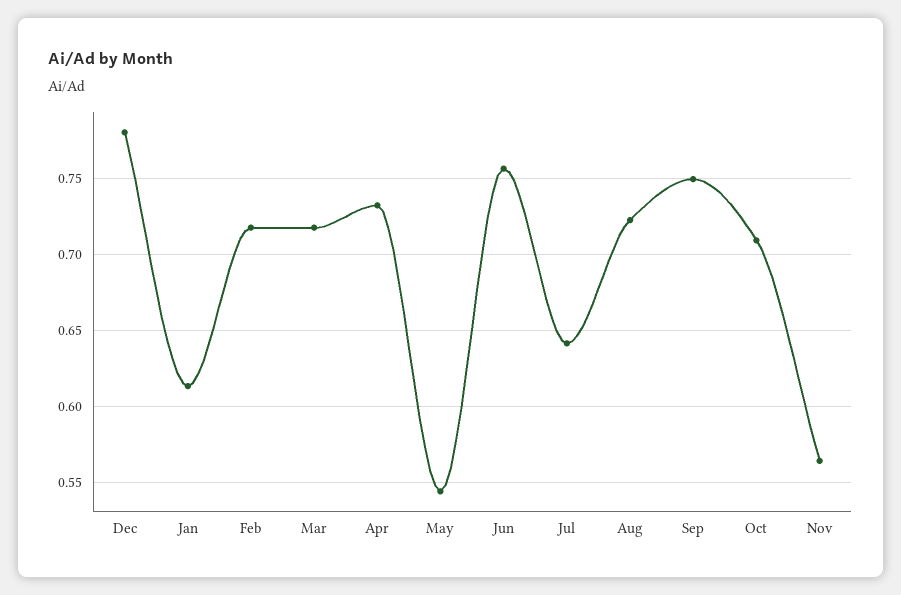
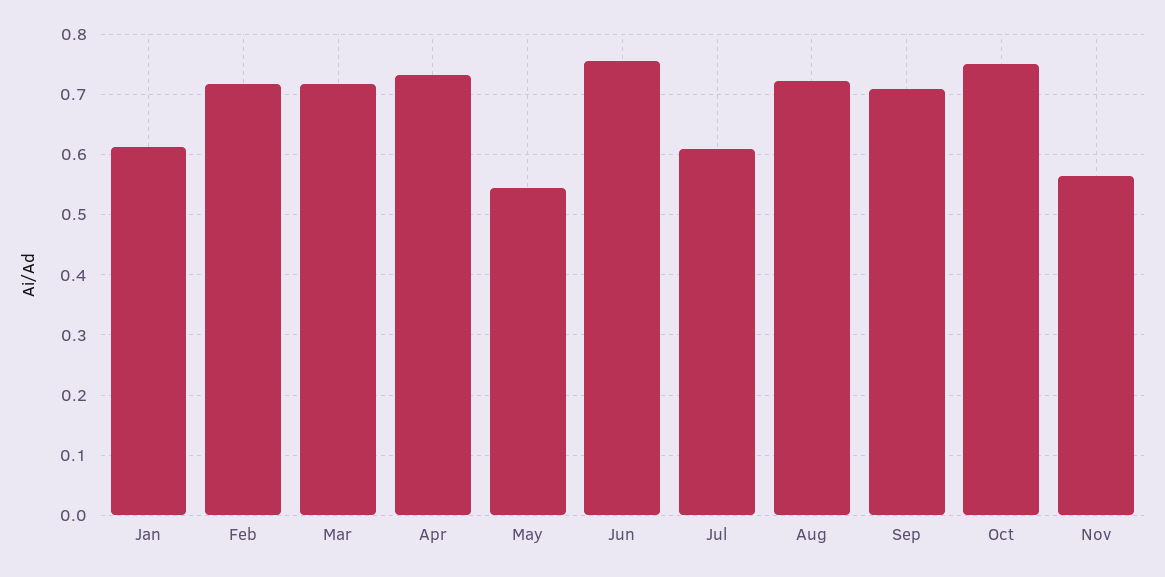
Dec: 0.78 -> none
Jul: 0.64 -> 0.61
Sep: 0.75 -> 0.71
Oct: 0.71 -> 0.75

